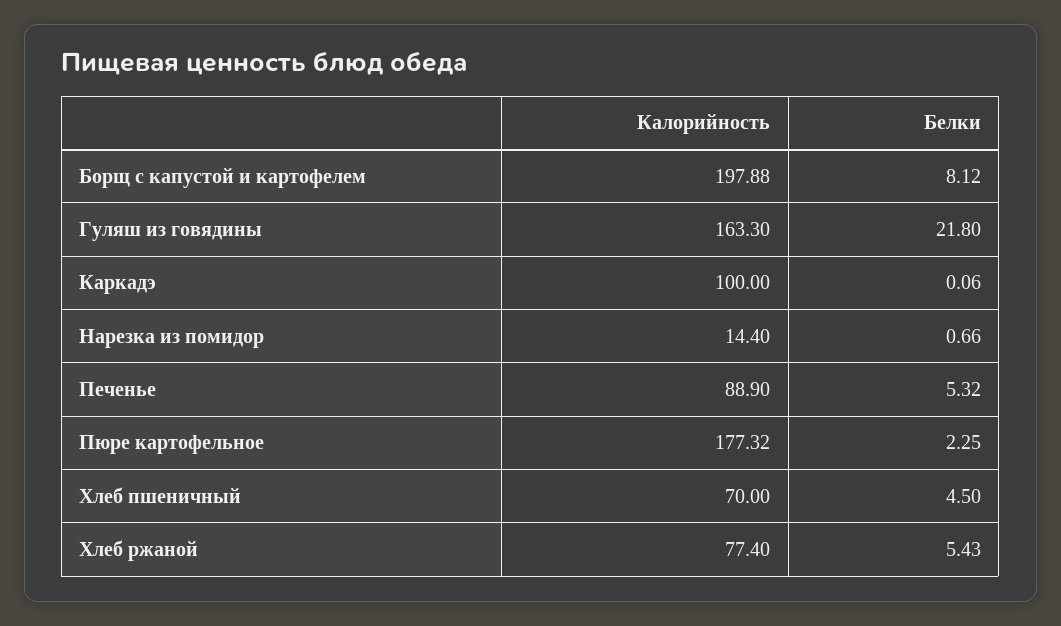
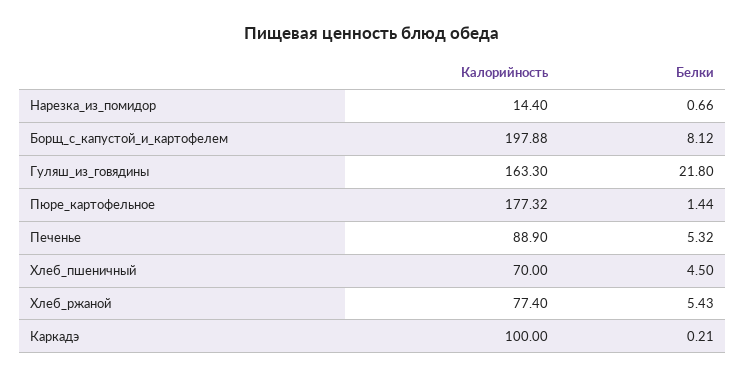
Белки, Каркадэ: 0.06 -> 0.21
Белки, Пюре картофельное: 2.25 -> 1.44

